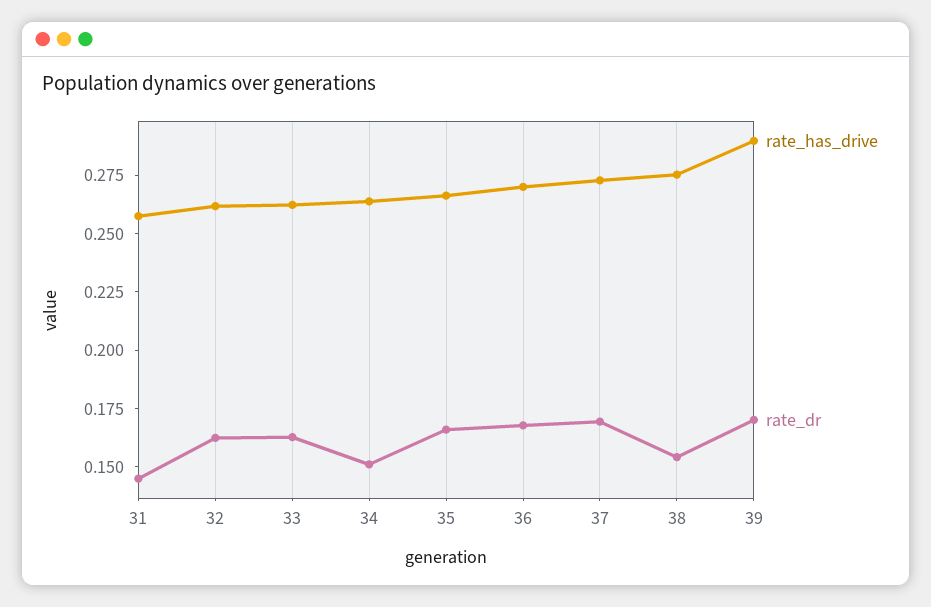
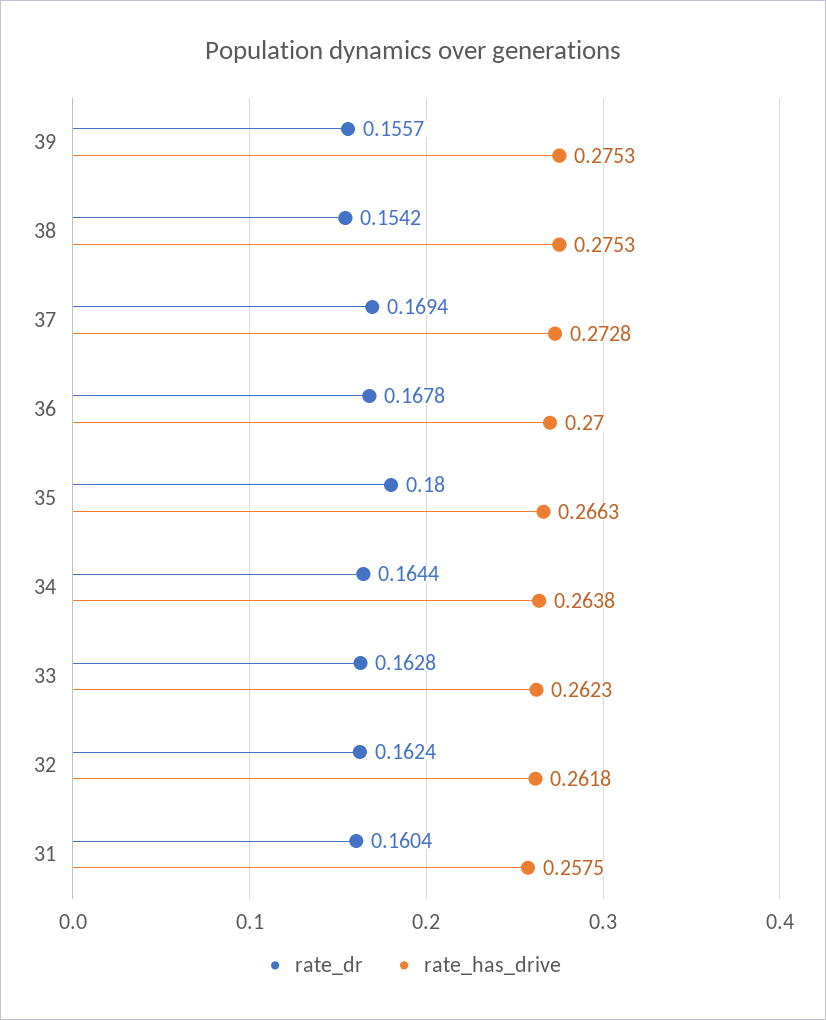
rate_dr, 31: 0.145 -> 0.1604
rate_dr, 34: 0.15 -> 0.1644
rate_dr, 35: 0.165 -> 0.18
rate_has_drive, 39: 0.29 -> 0.2753
rate_dr, 39: 0.17 -> 0.1557

